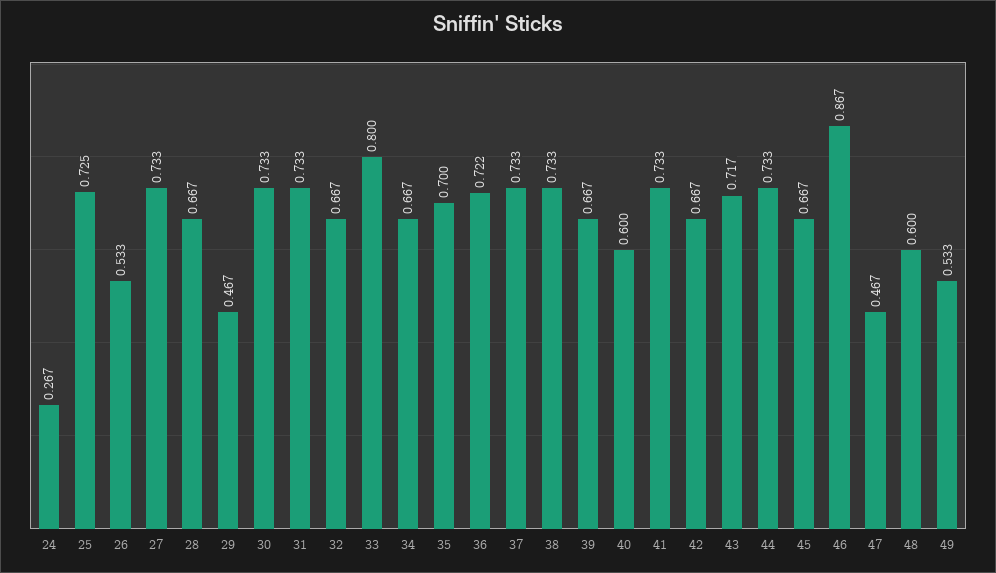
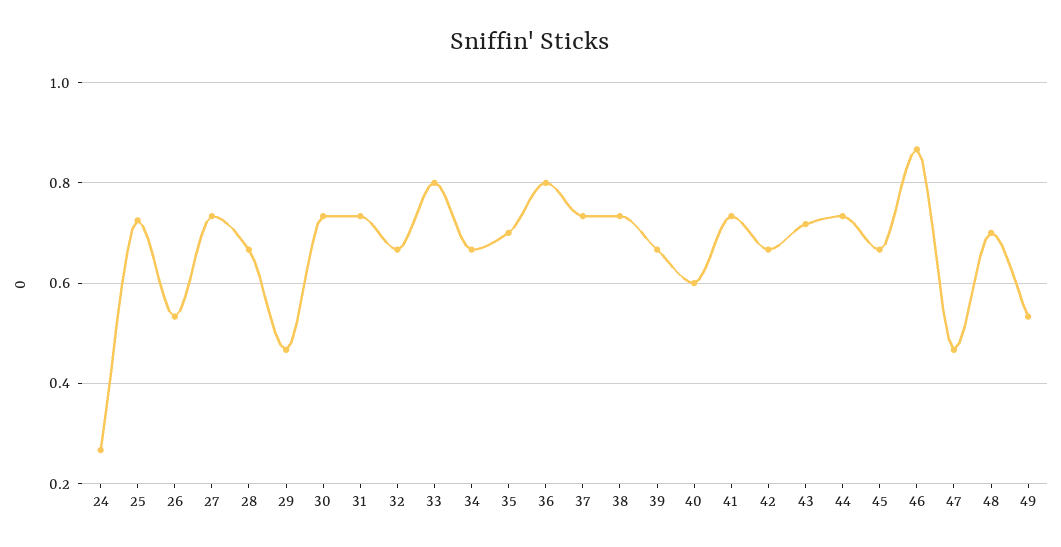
36: 0.722 -> 0.8
48: 0.6 -> 0.7

